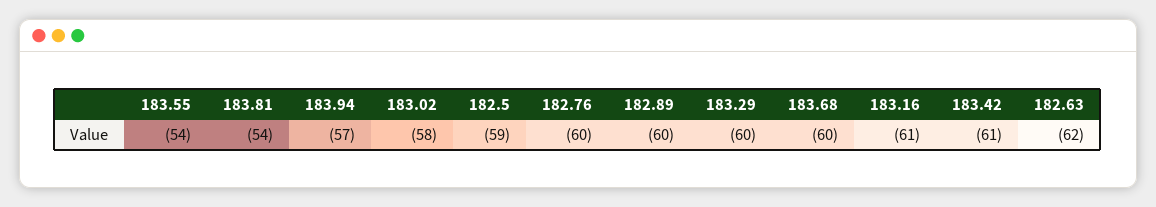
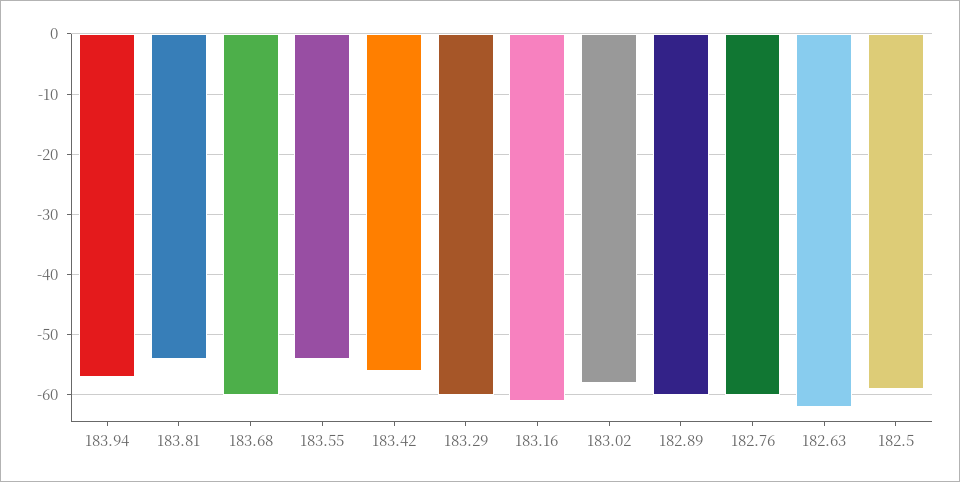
183.42: -61 -> -56

